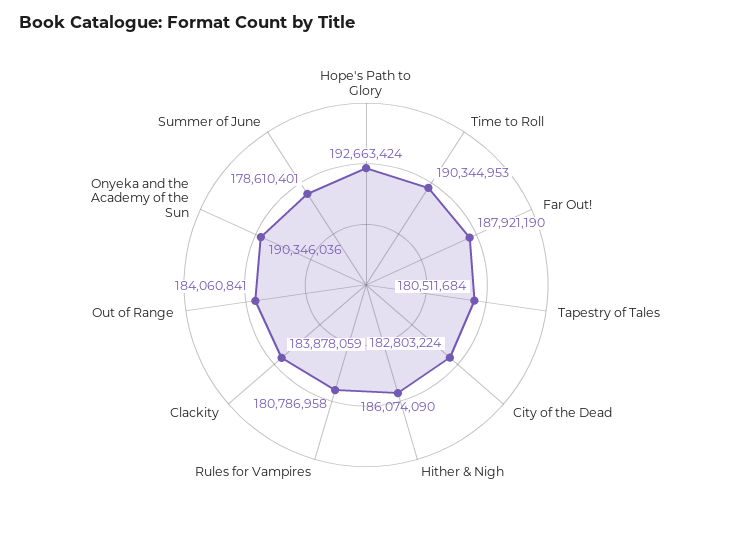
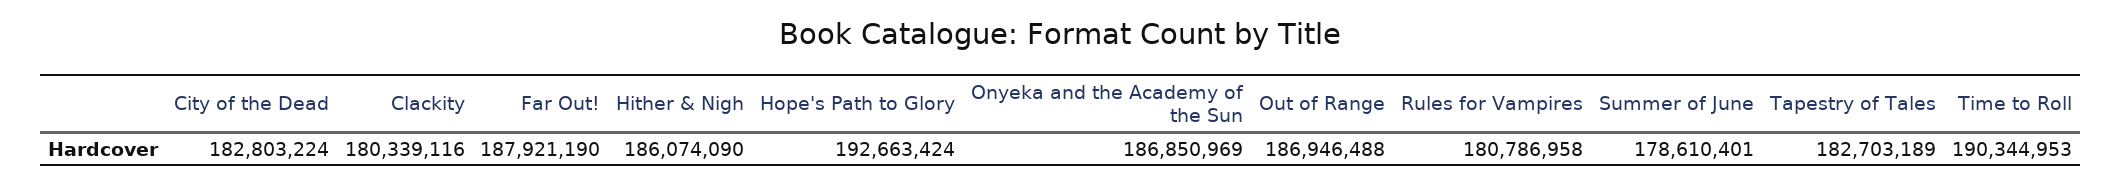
Tapestry of Tales: 180511684 -> 182703189
Clackity: 183878059 -> 180339116
Out of Range: 184060841 -> 186946488
Onyeka and the Academy of the Sun: 190346036 -> 186850969

